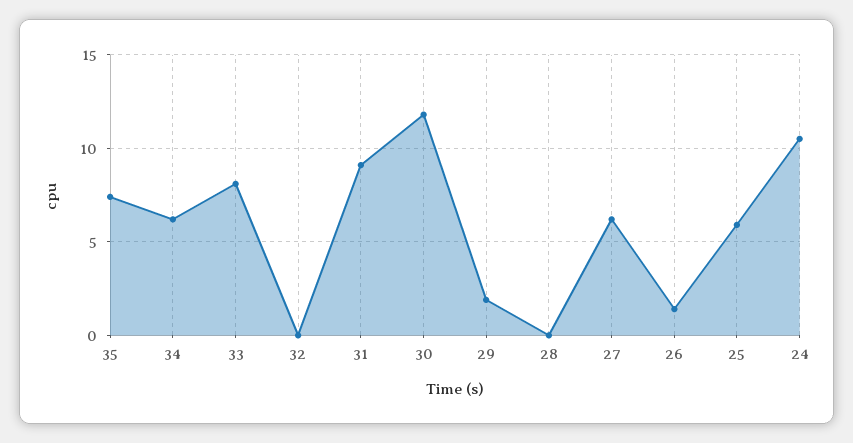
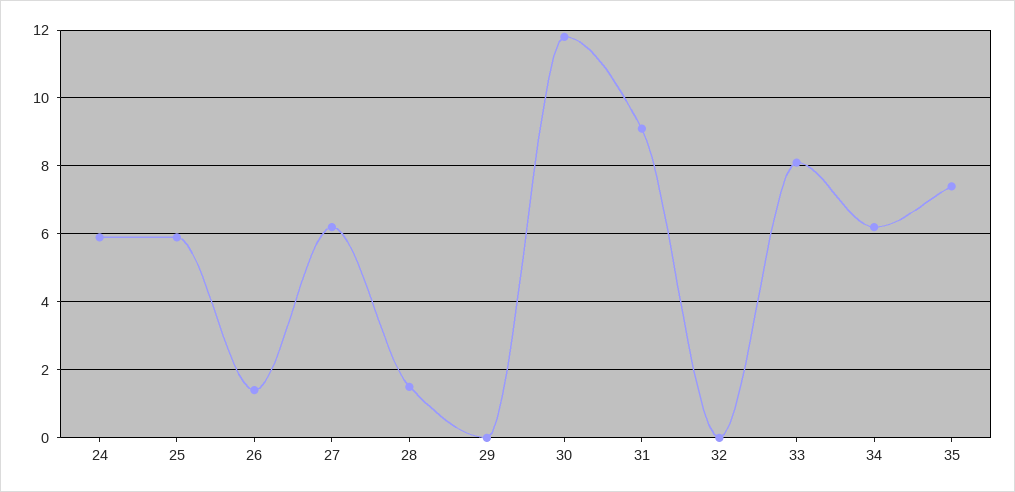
29: 2 -> 0
28: 0 -> 1.5
24: 10.5 -> 6

